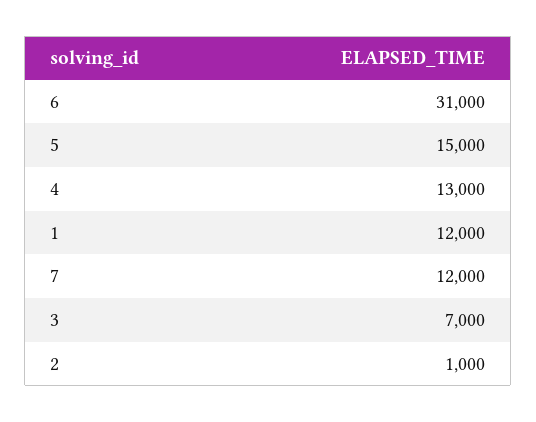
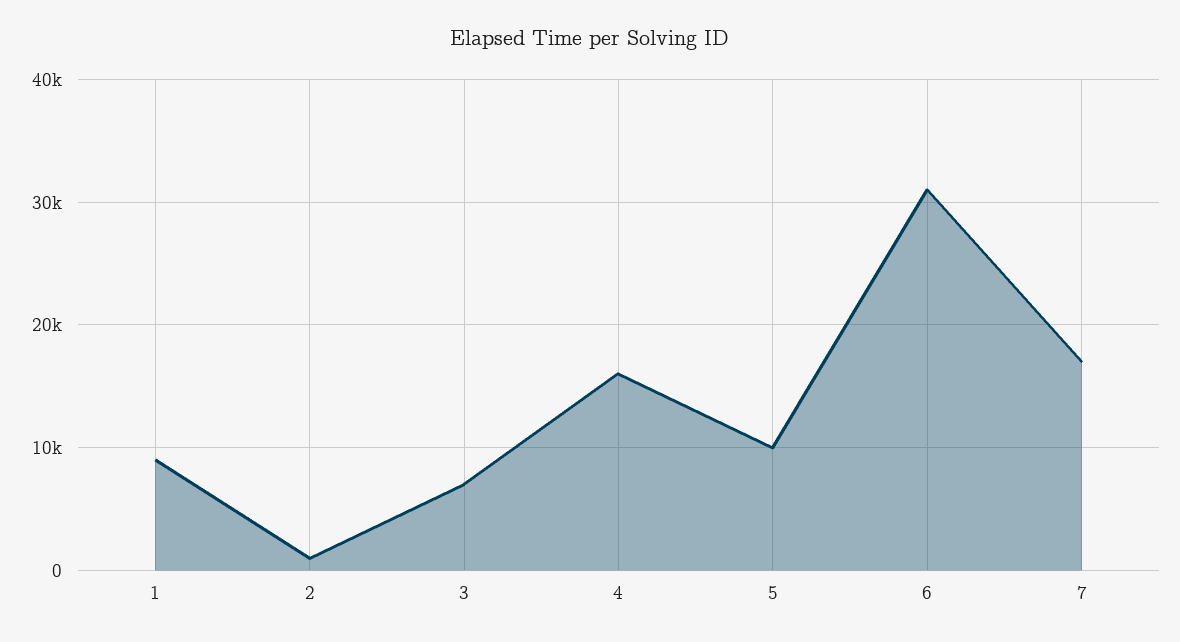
5: 15000 -> 10000
4: 13000 -> 16000
1: 12000 -> 9000
7: 12000 -> 17000

